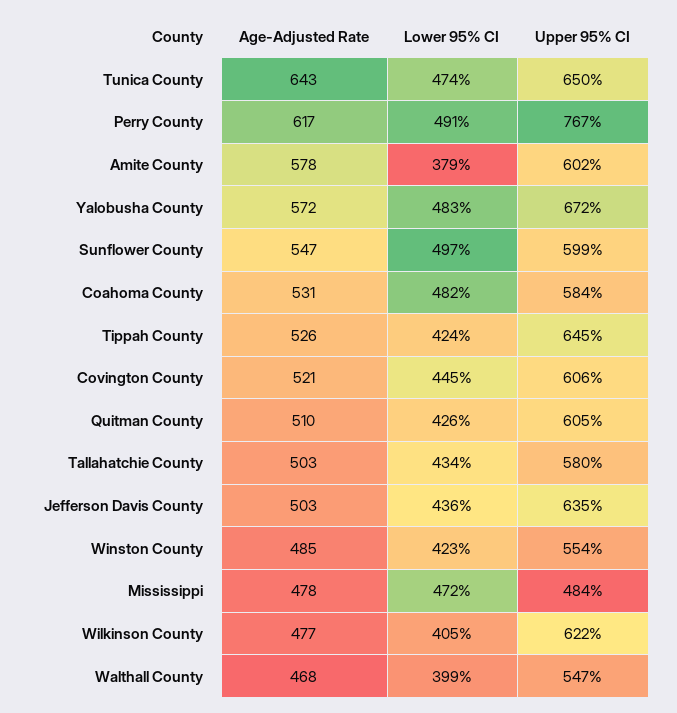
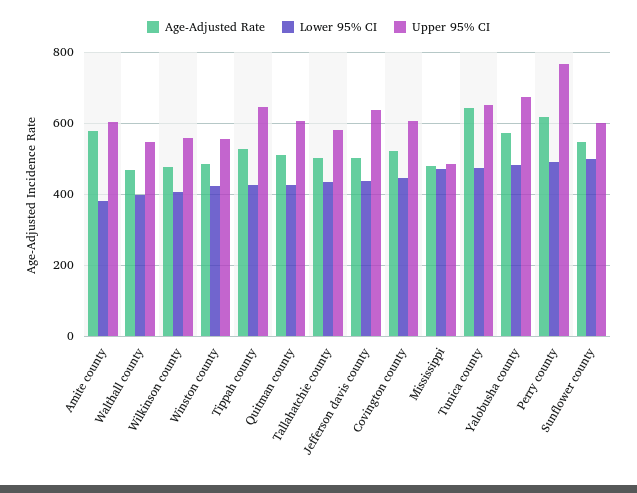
Age-Adjusted Rate, Coahoma County: 531 -> none
Lower 95% CI, Coahoma County: 482 -> none
Upper 95% CI, Coahoma County: 584 -> none
Upper 95% CI, Wilkinson County: 622 -> 560

